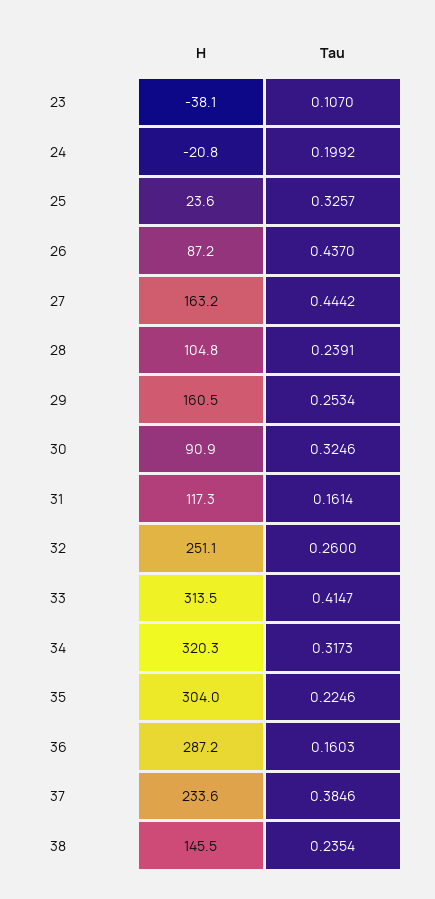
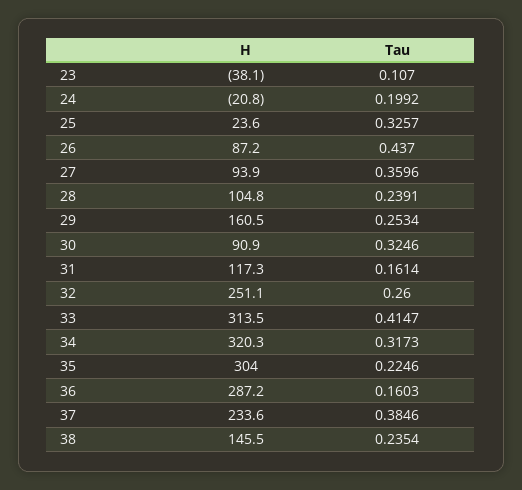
H, 27: 163.2 -> 93.9
Tau, 27: 0.4442 -> 0.3596

